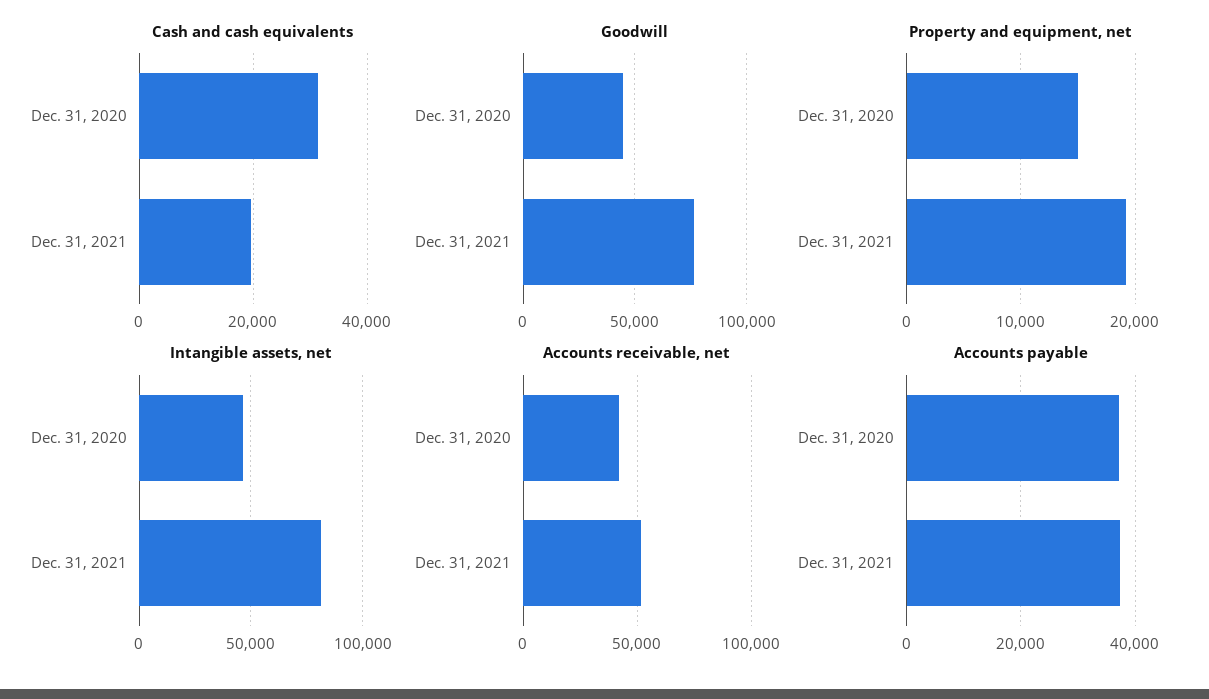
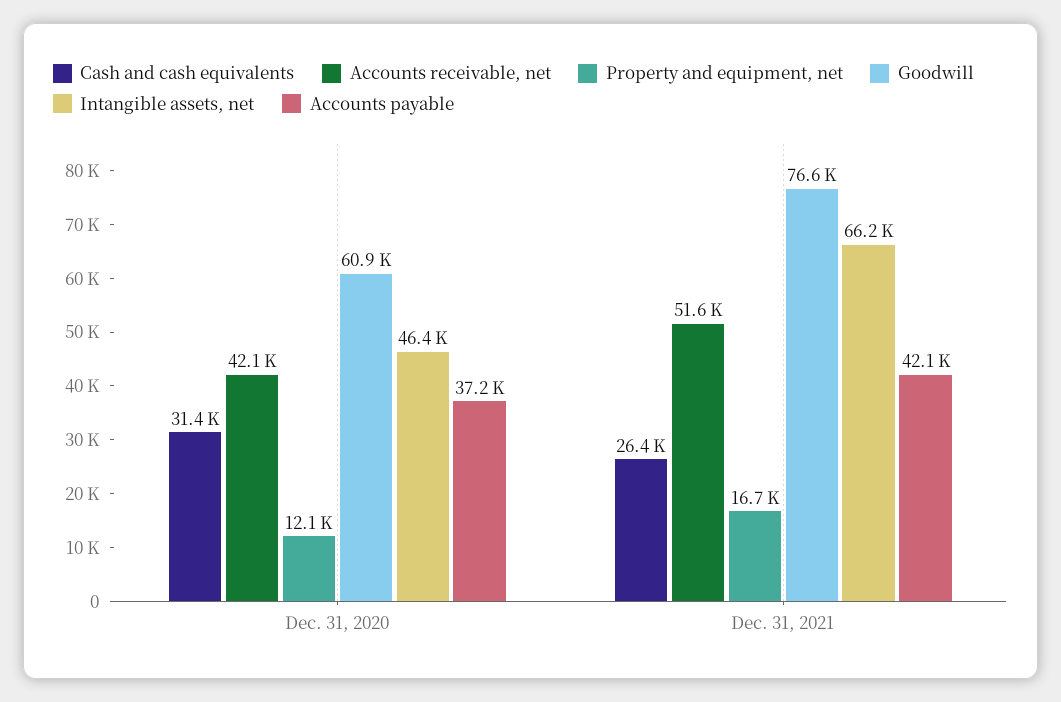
Cash and cash equivalents, Dec. 31, 2021: 20000 -> 26400
Goodwill, Dec. 31, 2020: 45000 -> 60900
Property and equipment, net, Dec. 31, 2020: 15000 -> 12100
Property and equipment, net, Dec. 31, 2021: 19000 -> 16700
Intangible assets, net, Dec. 31, 2021: 80000 -> 66200
Accounts payable, Dec. 31, 2021: 38000 -> 42100

